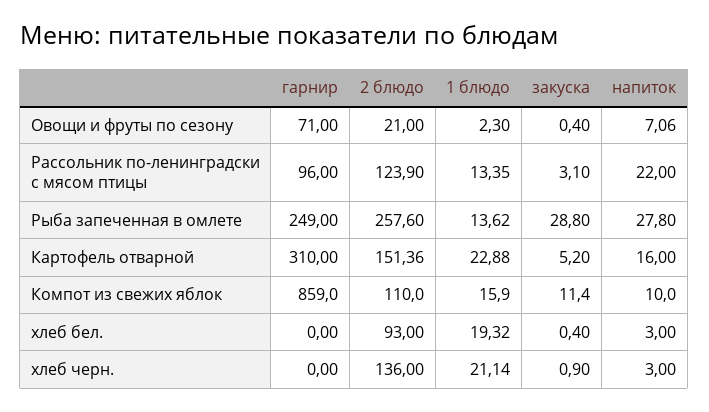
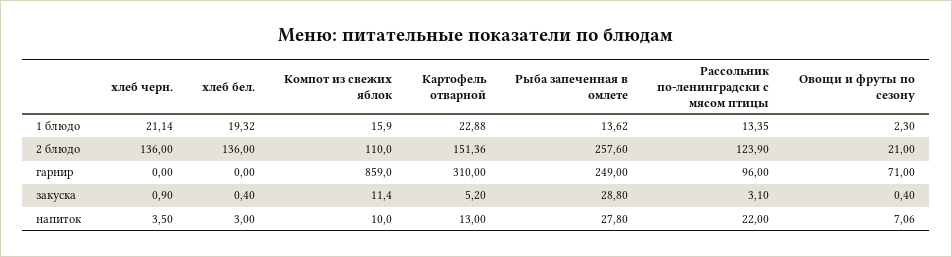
напиток, Картофель отварной: 16 -> 13
2 блюдо, хлеб бел.: 93 -> 136
напиток, хлеб черн.: 3 -> 3.5

